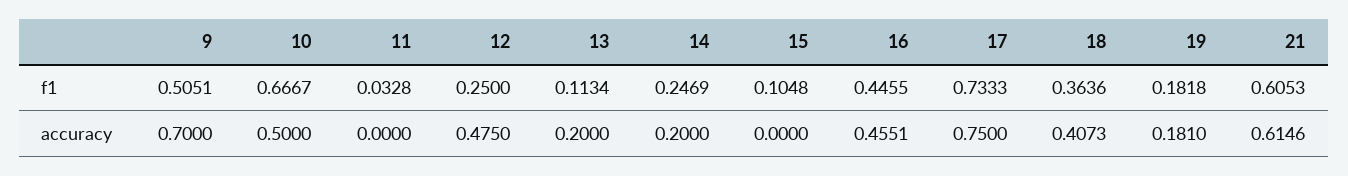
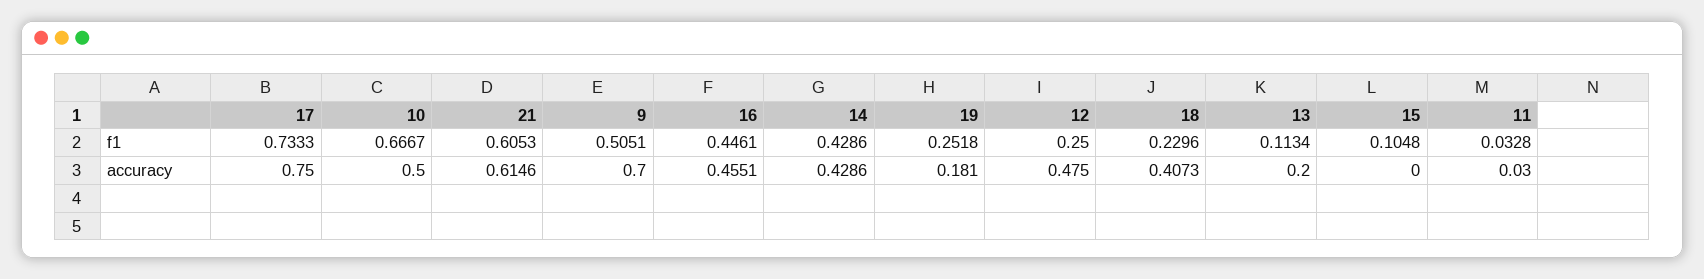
14, f1: 0.2469 -> 0.4286
16, f1: 0.4455 -> 0.4461
18, f1: 0.3636 -> 0.2296
19, f1: 0.1818 -> 0.2518
11, accuracy: 0 -> 0.03
14, accuracy: 0.2 -> 0.4286

